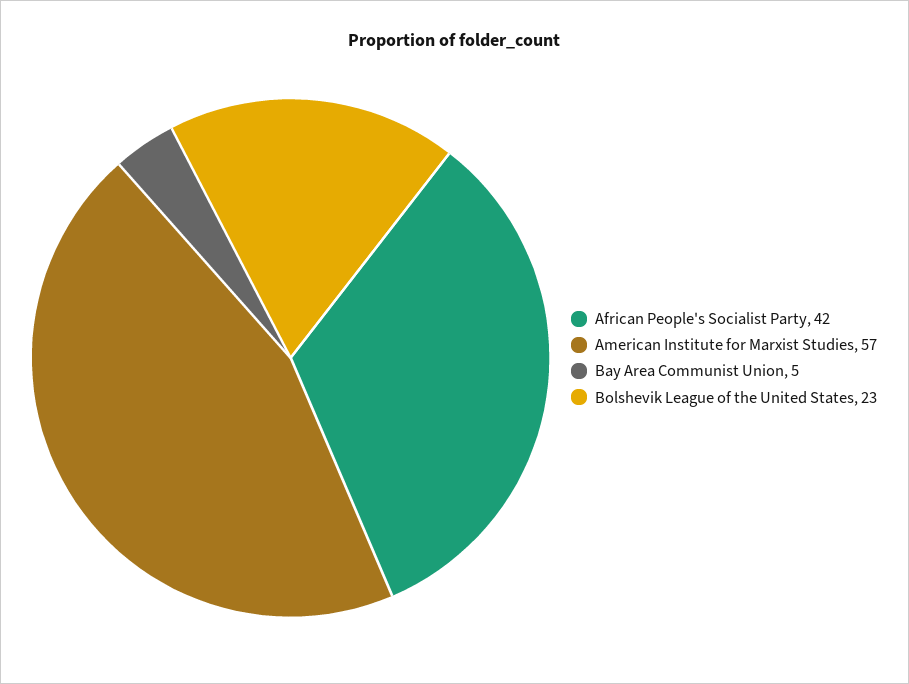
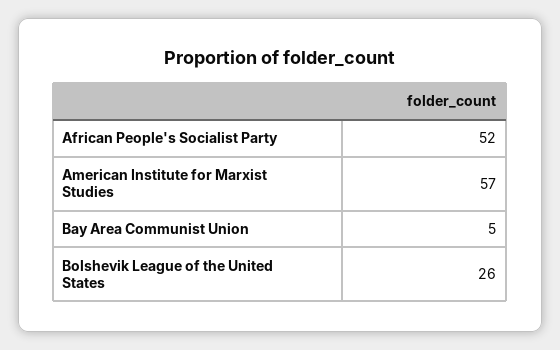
African People's Socialist Party: 42 -> 52
Bolshevik League of the United States: 23 -> 26

